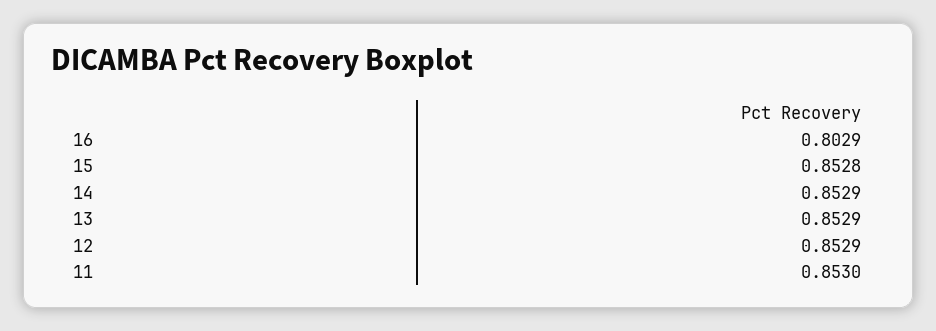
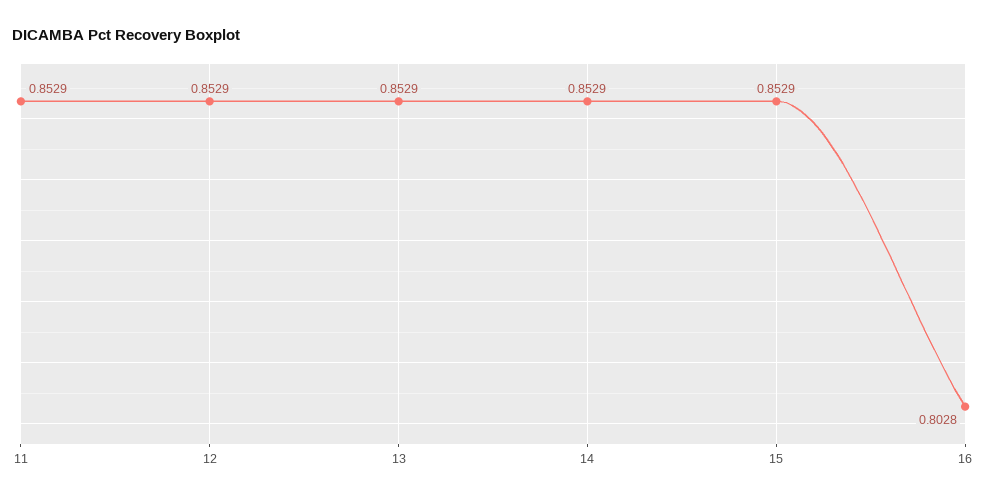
16: 0.8029 -> 0.8028
15: 0.8528 -> 0.8529
11: 0.853 -> 0.8529

